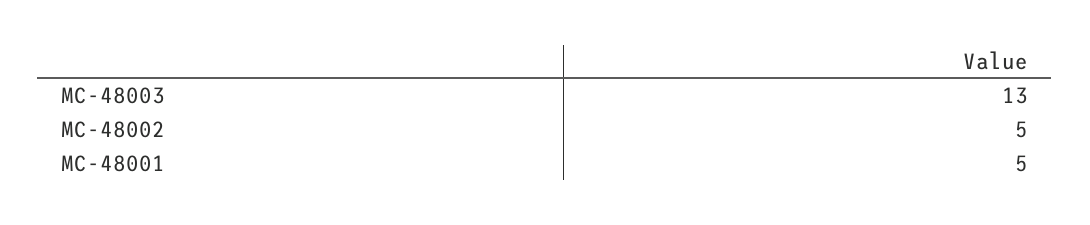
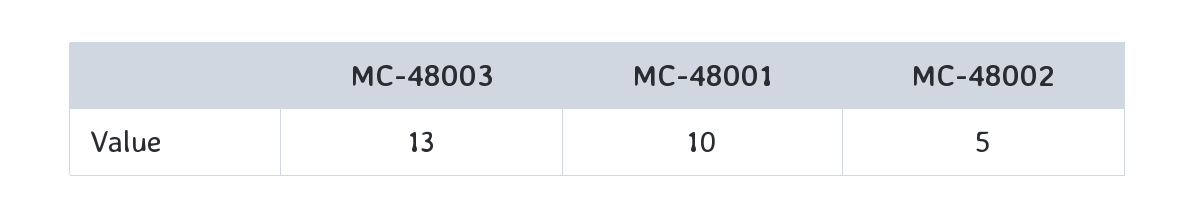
MC-48001: 5 -> 10

